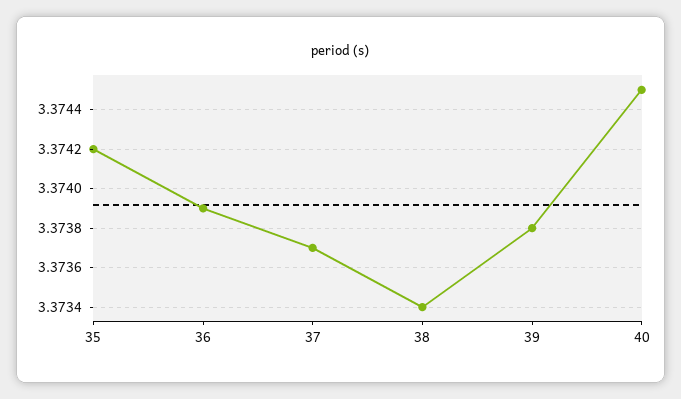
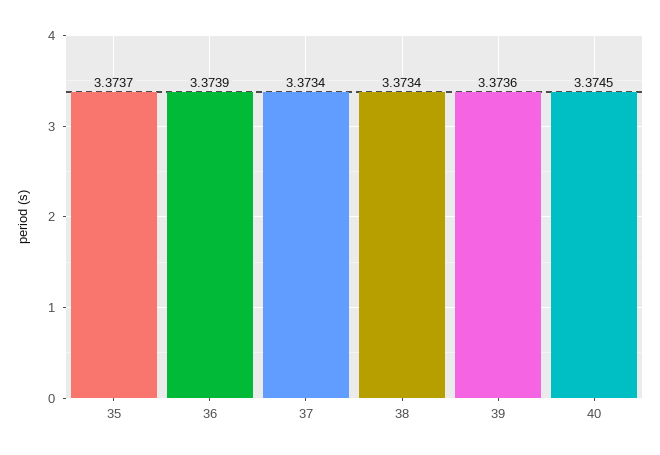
35: 3.3742 -> 3.3737
37: 3.3737 -> 3.3734
39: 3.3738 -> 3.3736

